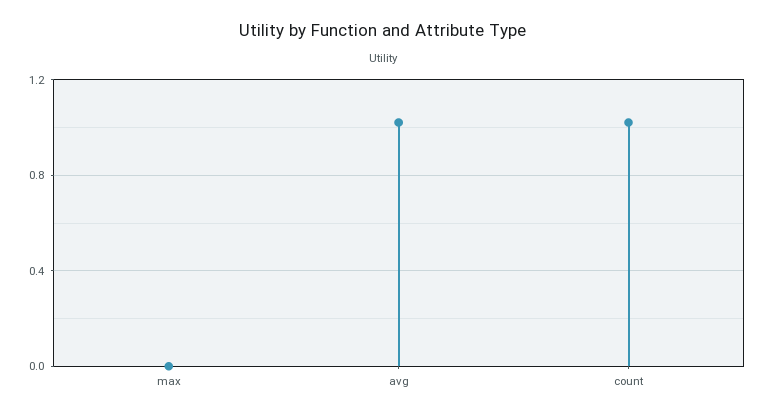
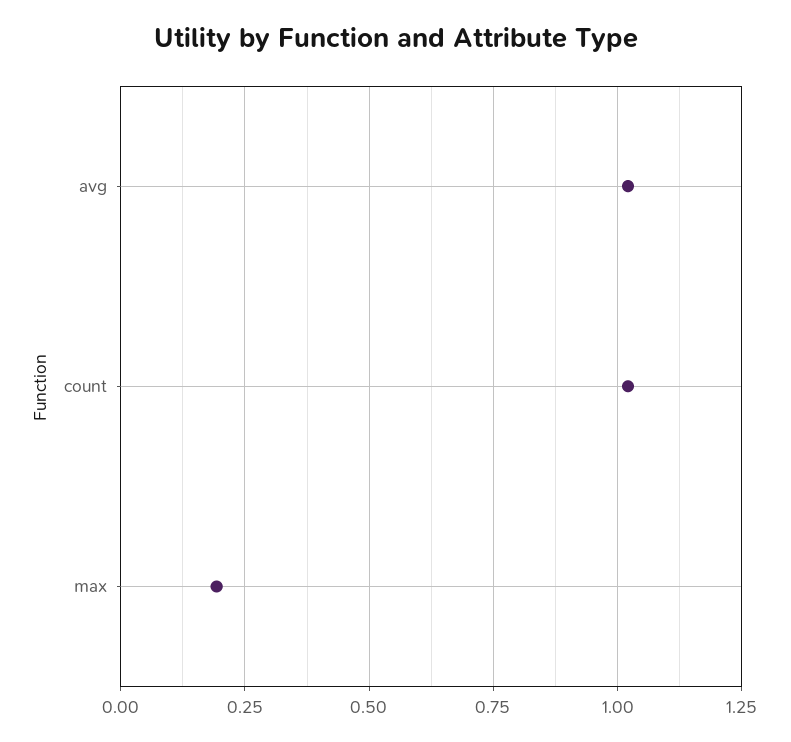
max: 0 -> 0.2

